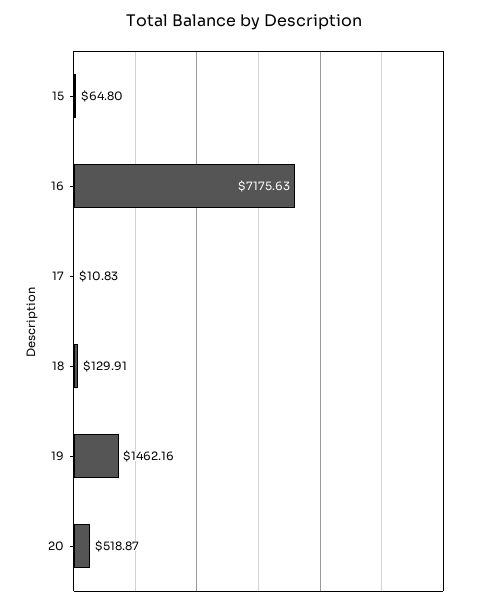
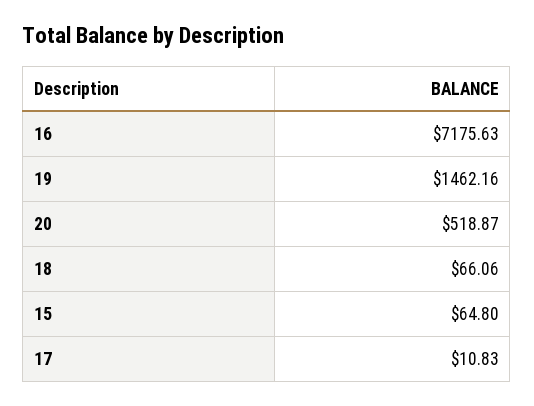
18: 129.91 -> 66.06

